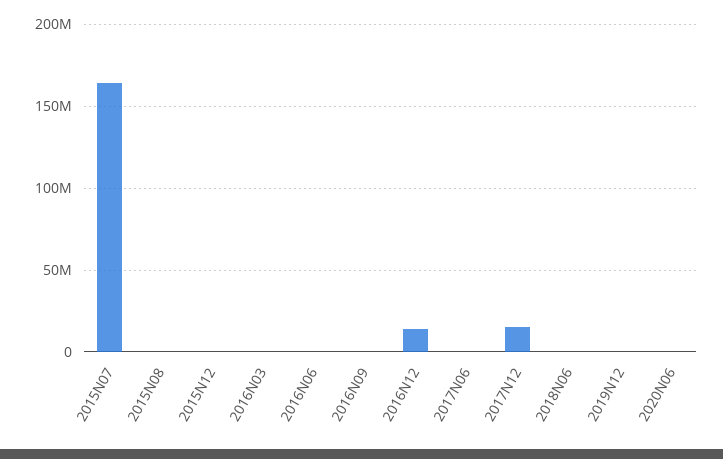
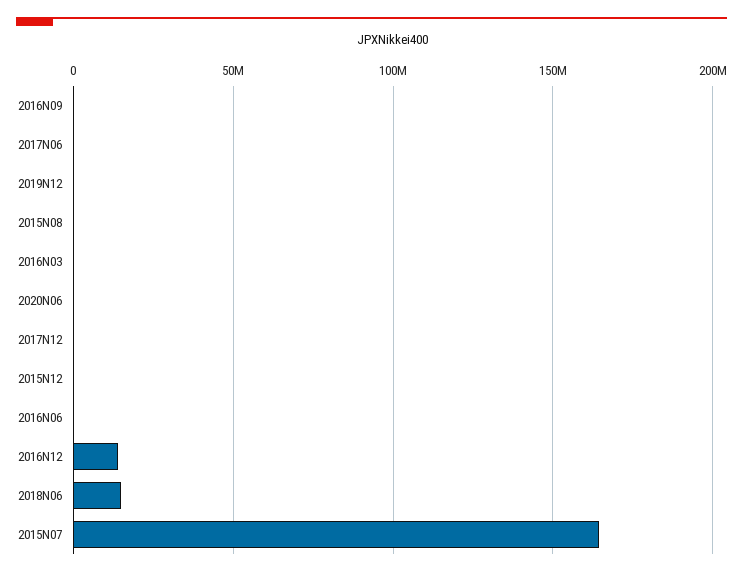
2017N12: 15000000 -> 0
2018N06: 0 -> 15000000

